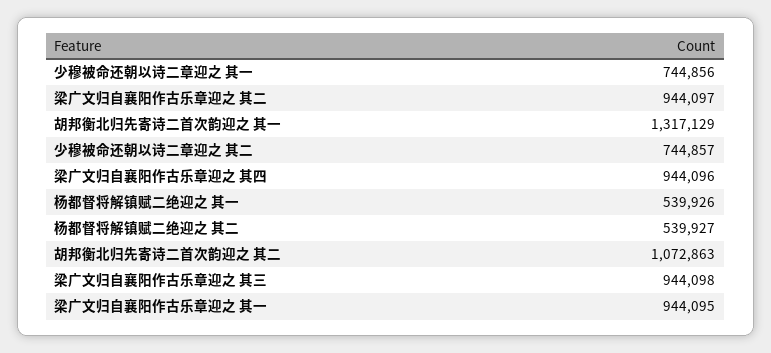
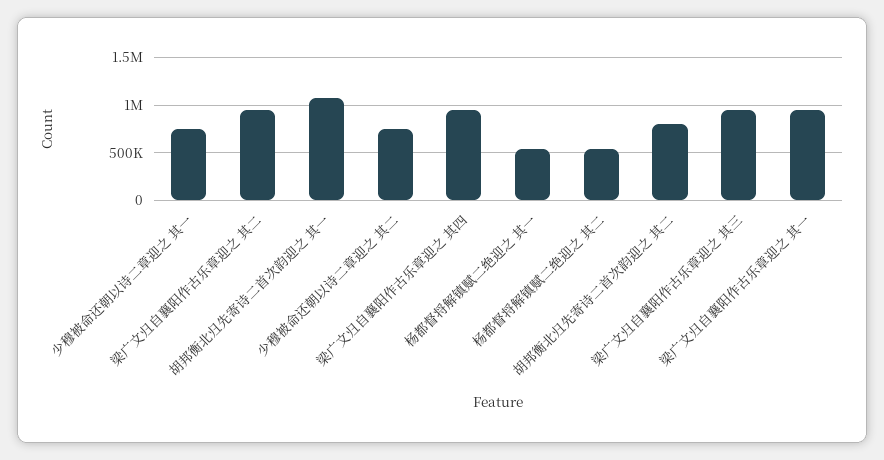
胡邦衡北归先寄诗二首次韵迎之 其一: 1317129 -> 1100000
胡邦衡北归先寄诗二首次韵迎之 其二: 1072863 -> 800000

